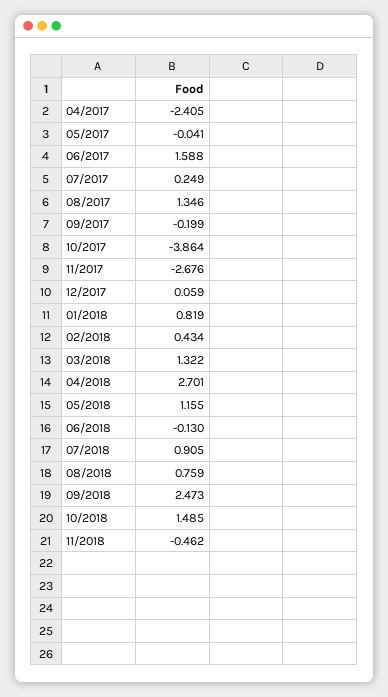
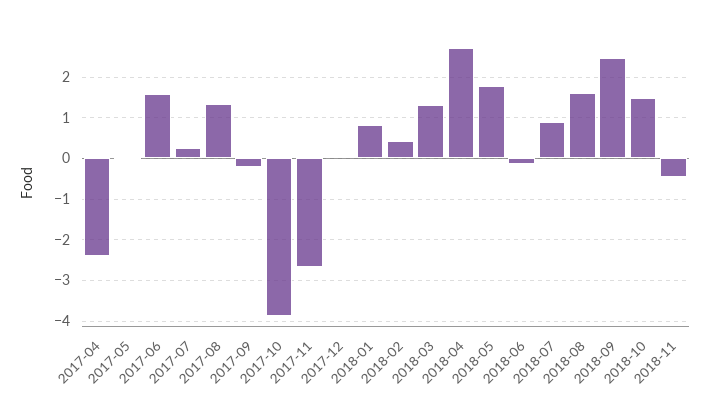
05/2018: 1.155 -> 1.8
08/2018: 0.759 -> 1.6

